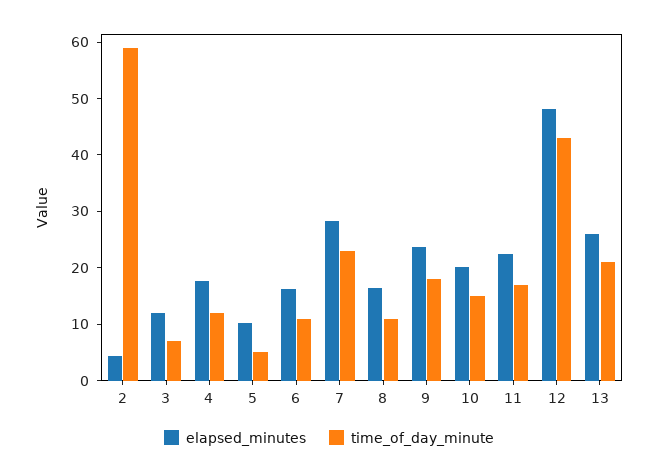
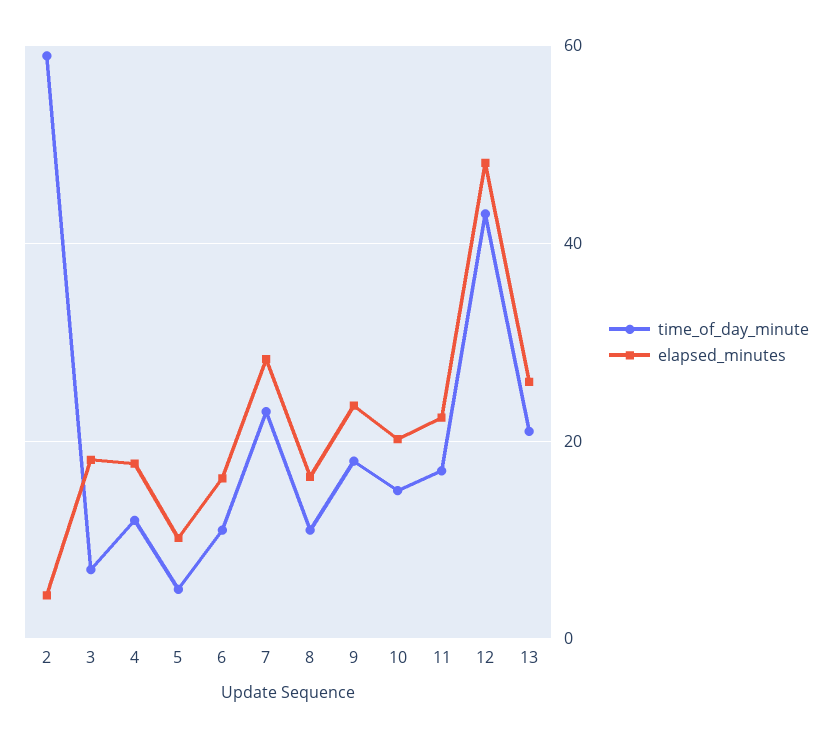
elapsed_minutes, 3: 12 -> 18

